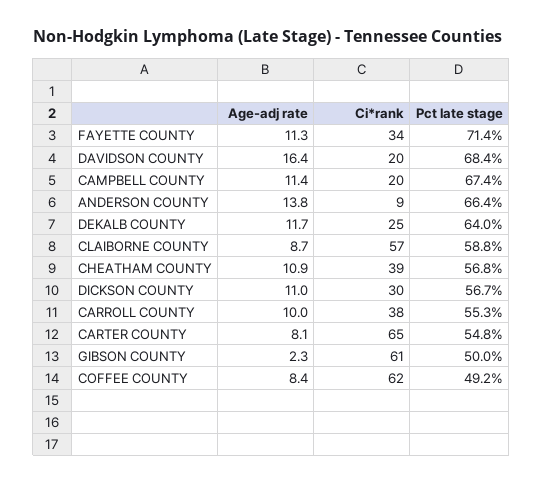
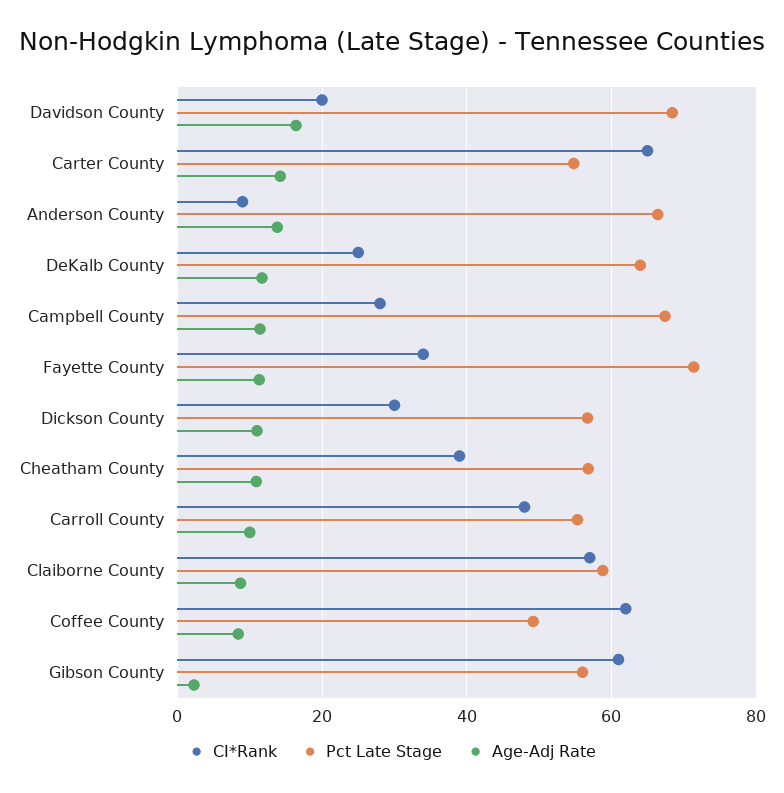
Ci*rank, CAMPBELL COUNTY: 20 -> 28
Ci*rank, CARROLL COUNTY: 38 -> 48
Age-adj rate, CARTER COUNTY: 8.1 -> 14
Pct late stage, GIBSON COUNTY: 50 -> 56

